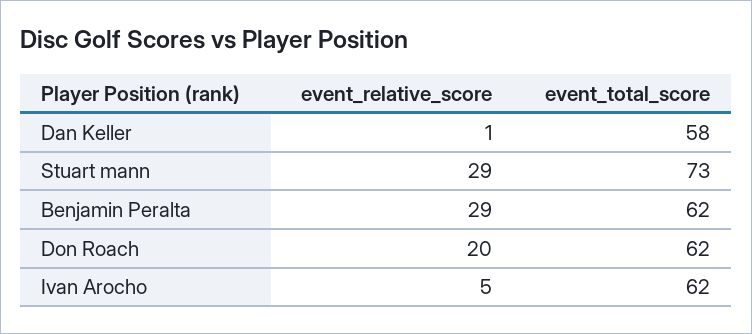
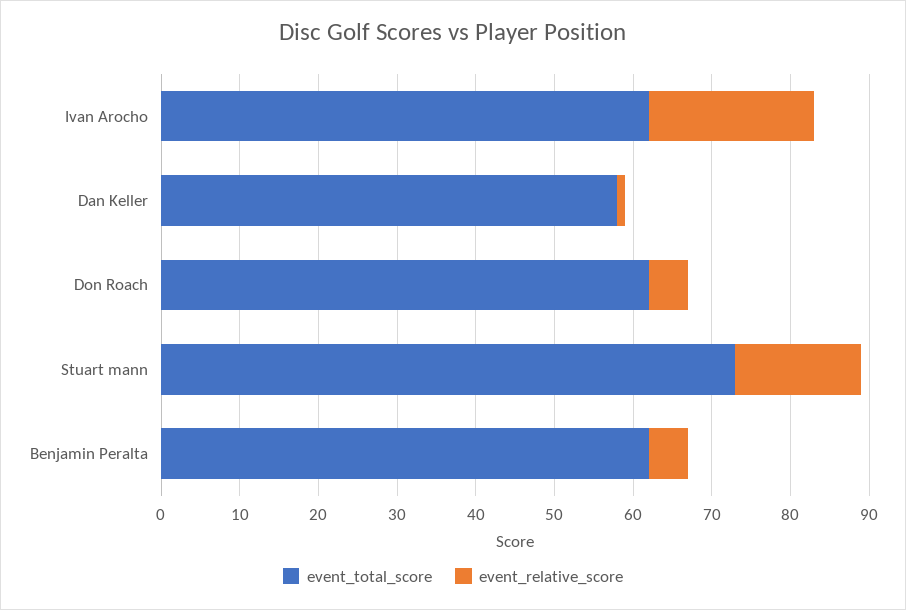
event_relative_score, Stuart mann: 29 -> 15
event_relative_score, Benjamin Peralta: 29 -> 5
event_relative_score, Don Roach: 20 -> 5
event_relative_score, Ivan Arocho: 5 -> 20

